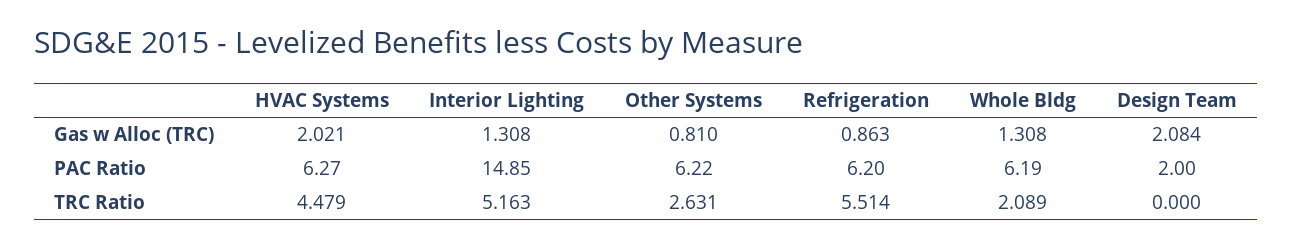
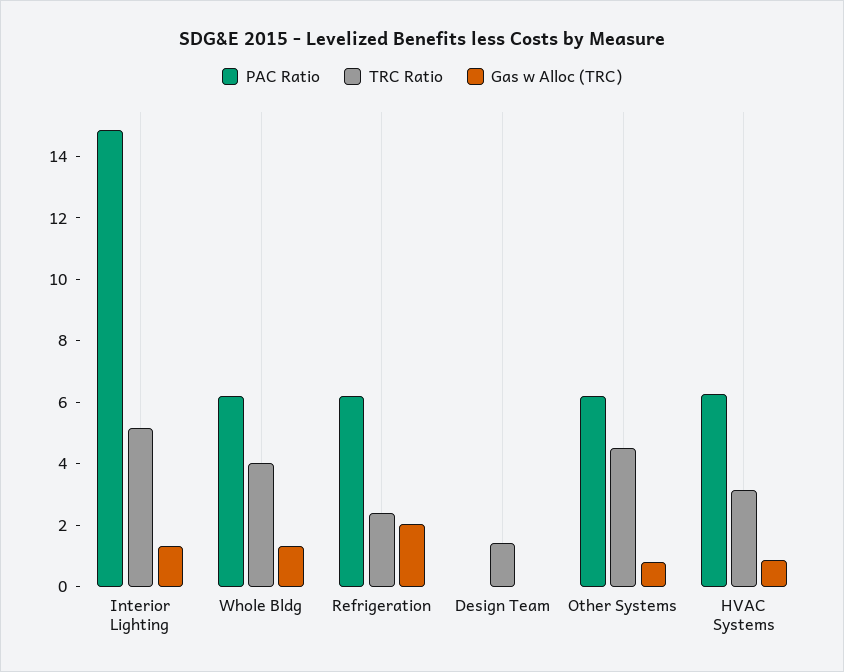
Gas w Alloc (TRC), HVAC Systems: 2.021 -> 1
Gas w Alloc (TRC), Refrigeration: 0.863 -> 2
Gas w Alloc (TRC), Design Team: 2.084 -> 0
PAC Ratio, Design Team: 2 -> 0
TRC Ratio, HVAC Systems: 4.479 -> 3
TRC Ratio, Other Systems: 2.631 -> 4.5
TRC Ratio, Refrigeration: 5.514 -> 2.5
TRC Ratio, Whole Bldg: 2.089 -> 4
TRC Ratio, Design Team: 0 -> 1.5

